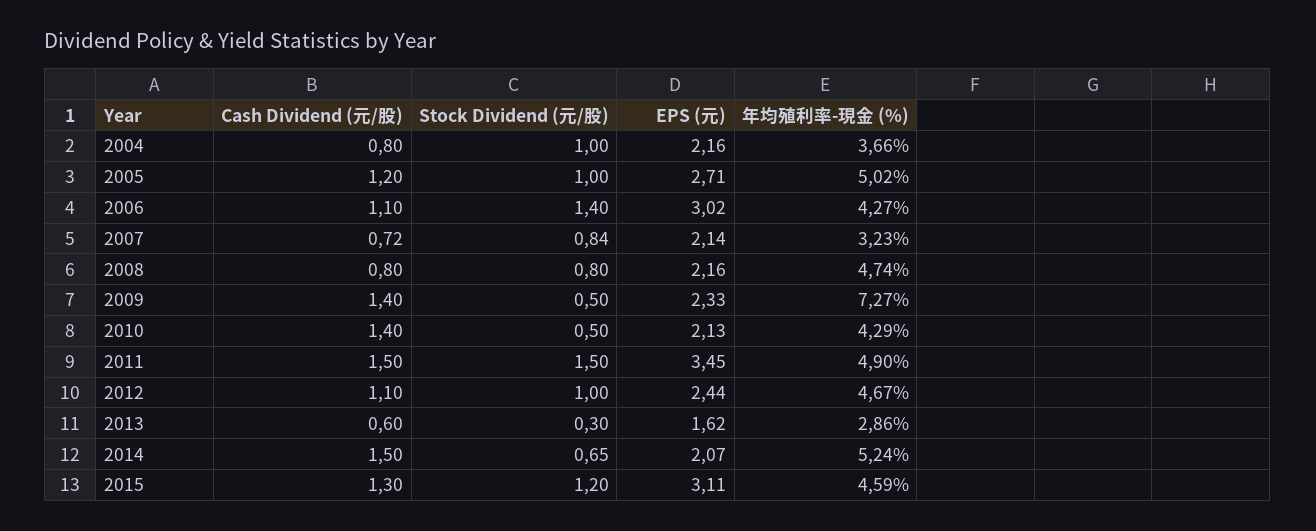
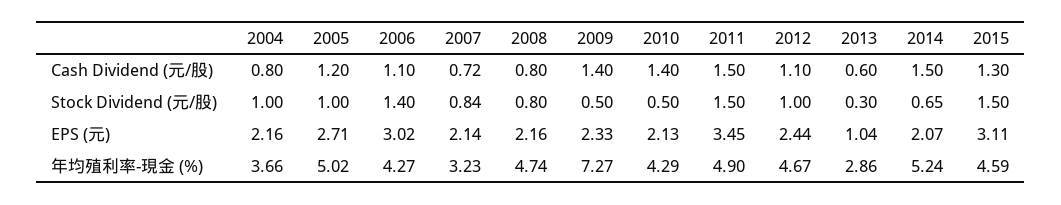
EPS (元), 2013: 1.62 -> 1.04
Stock Dividend (元/股), 2015: 1.2 -> 1.5

